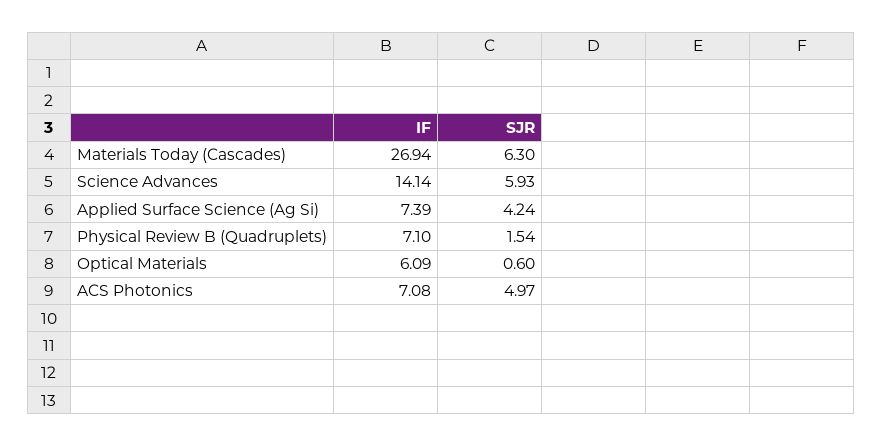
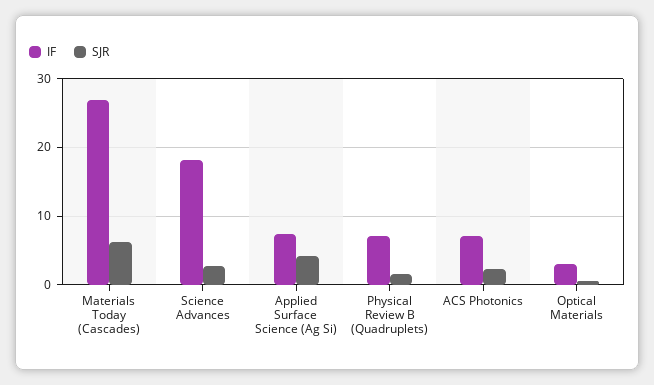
IF, Science Advances: 14.14 -> 18
SJR, Science Advances: 5.93 -> 3
IF, Optical Materials: 6.09 -> 3
SJR, ACS Photonics: 4.97 -> 2

